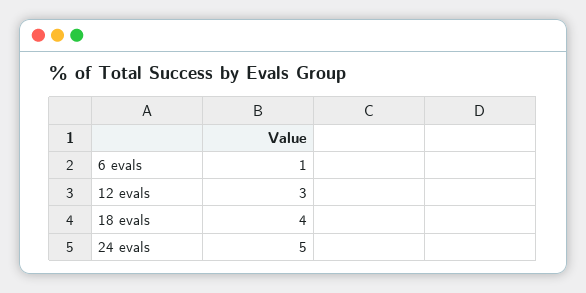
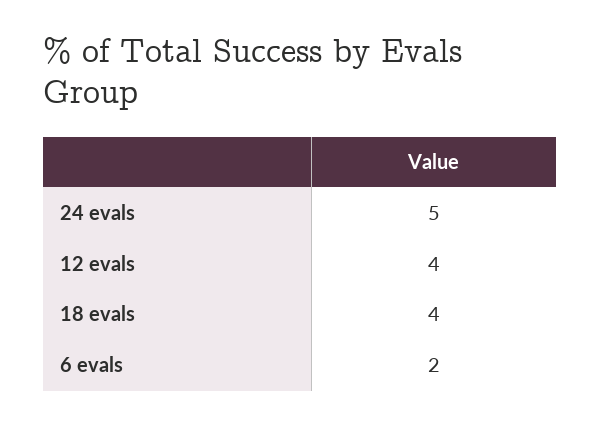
6 evals: 1 -> 2
12 evals: 3 -> 4

